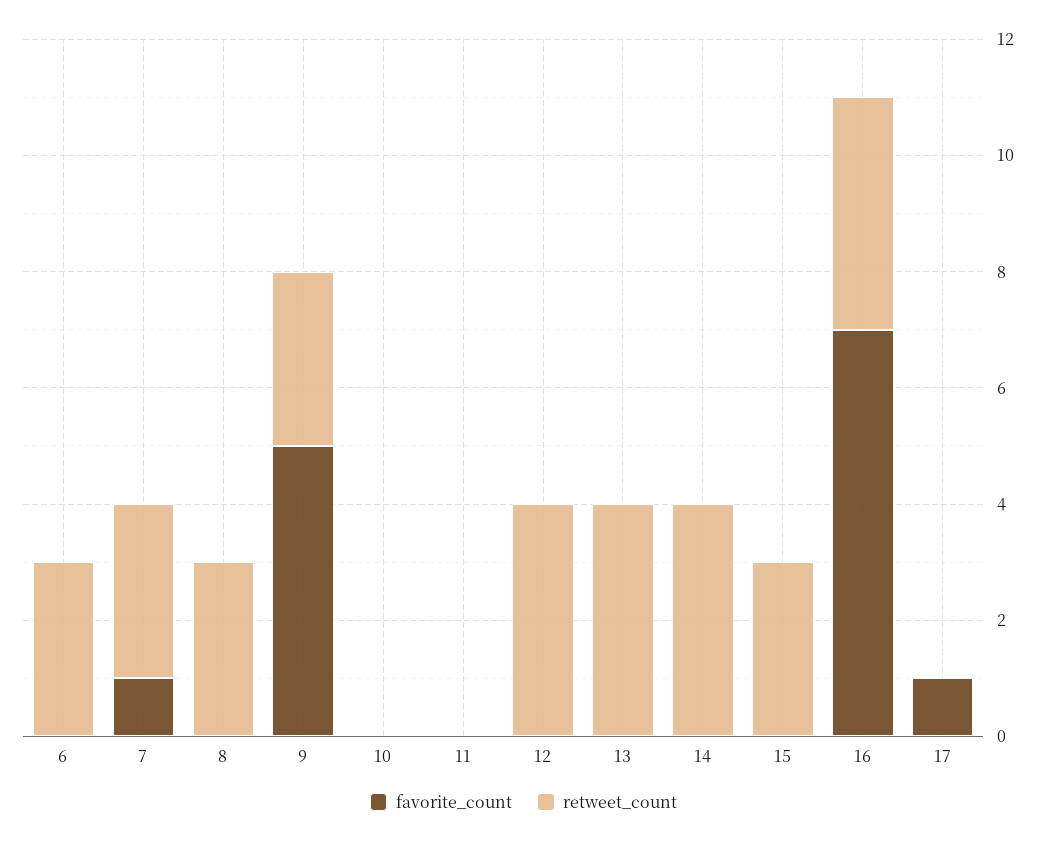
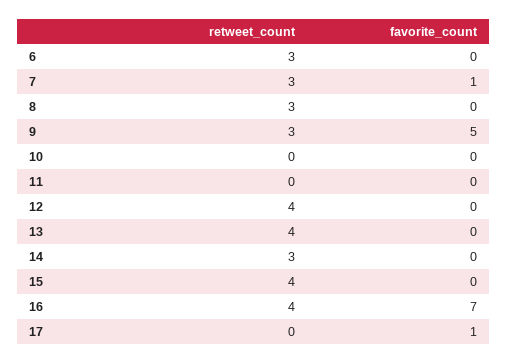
retweet_count, 14: 4 -> 3
retweet_count, 15: 3 -> 4

